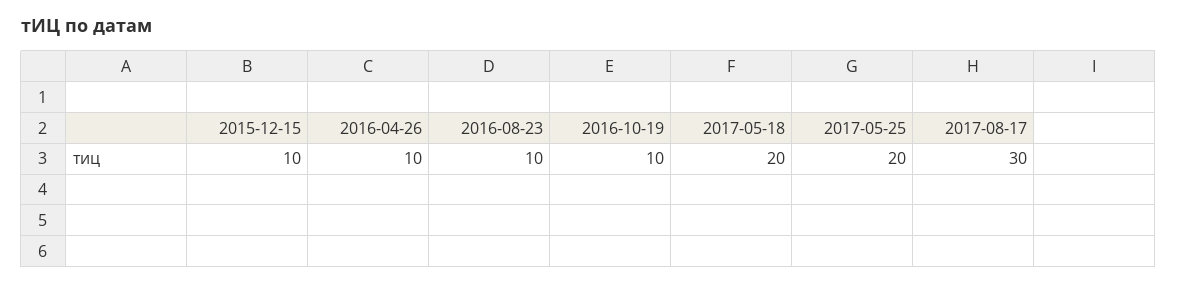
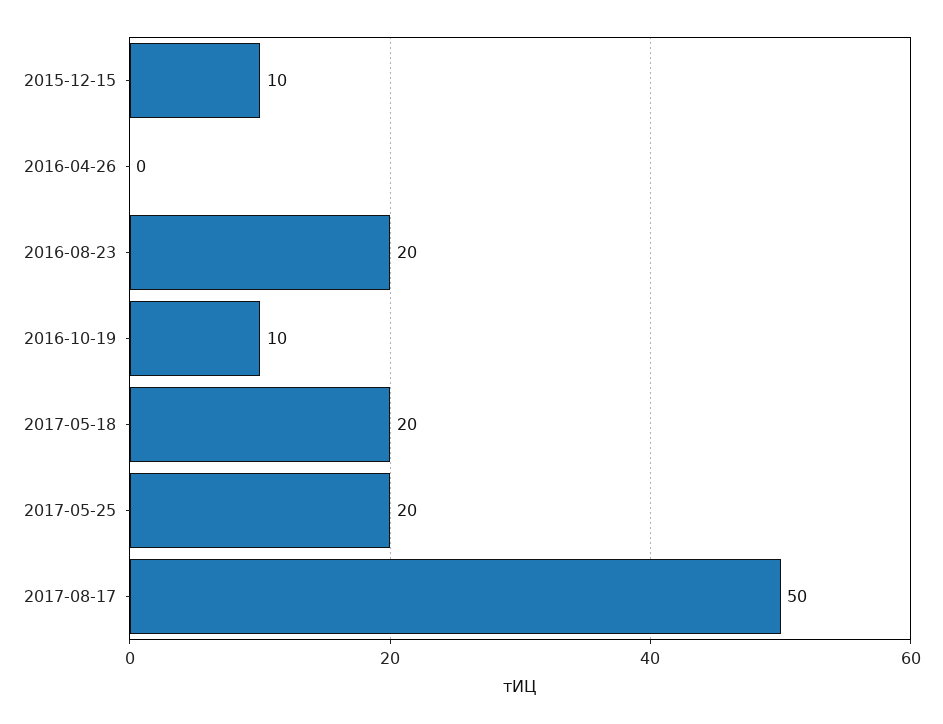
2016-04-26: 10 -> 0
2016-08-23: 10 -> 20
2017-08-17: 30 -> 50

